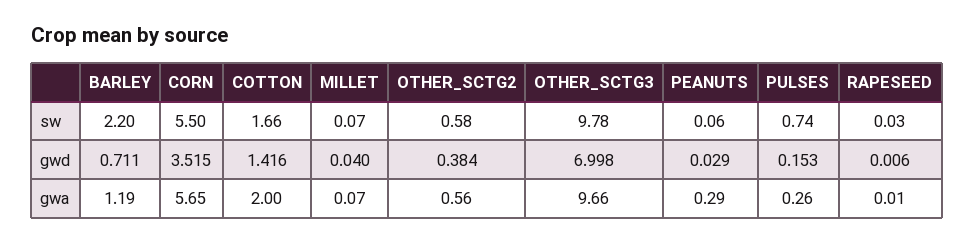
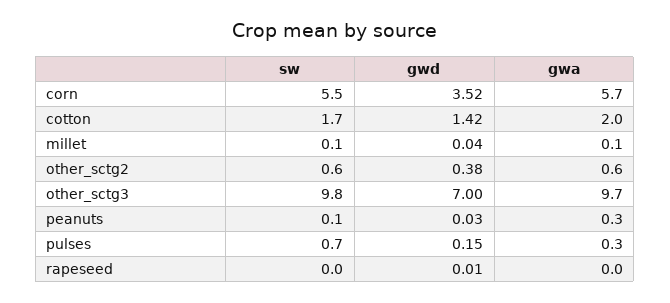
BARLEY, sw: 2.2 -> none
BARLEY, gwd: 0.711 -> none
BARLEY, gwa: 1.19 -> none

